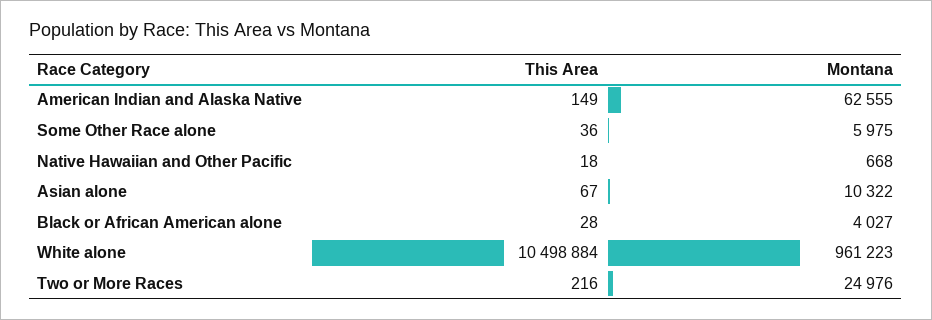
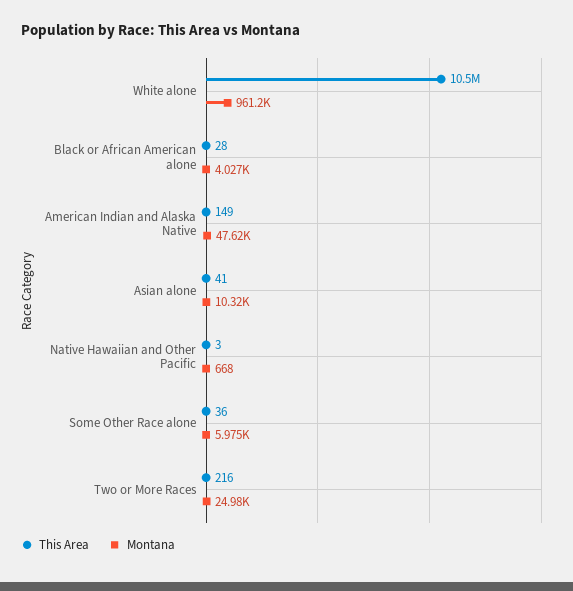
Montana, American Indian and Alaska Native: 62555 -> 47620
This Area, Native Hawaiian and Other Pacific: 18 -> 3
This Area, Asian alone: 67 -> 41

